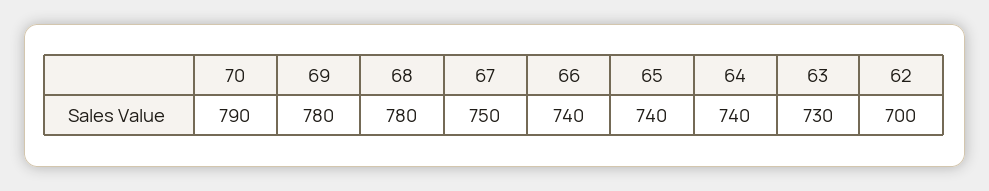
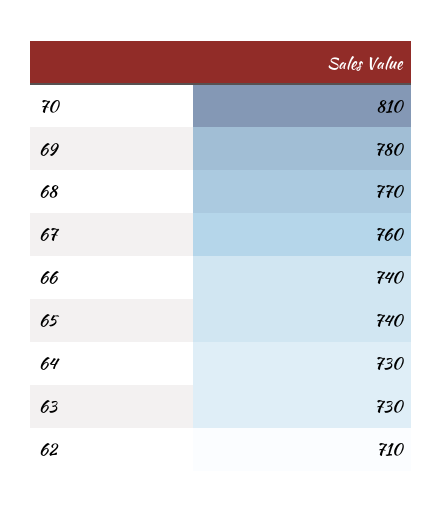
70: 790 -> 810
68: 780 -> 770
67: 750 -> 760
64: 740 -> 730
62: 700 -> 710

